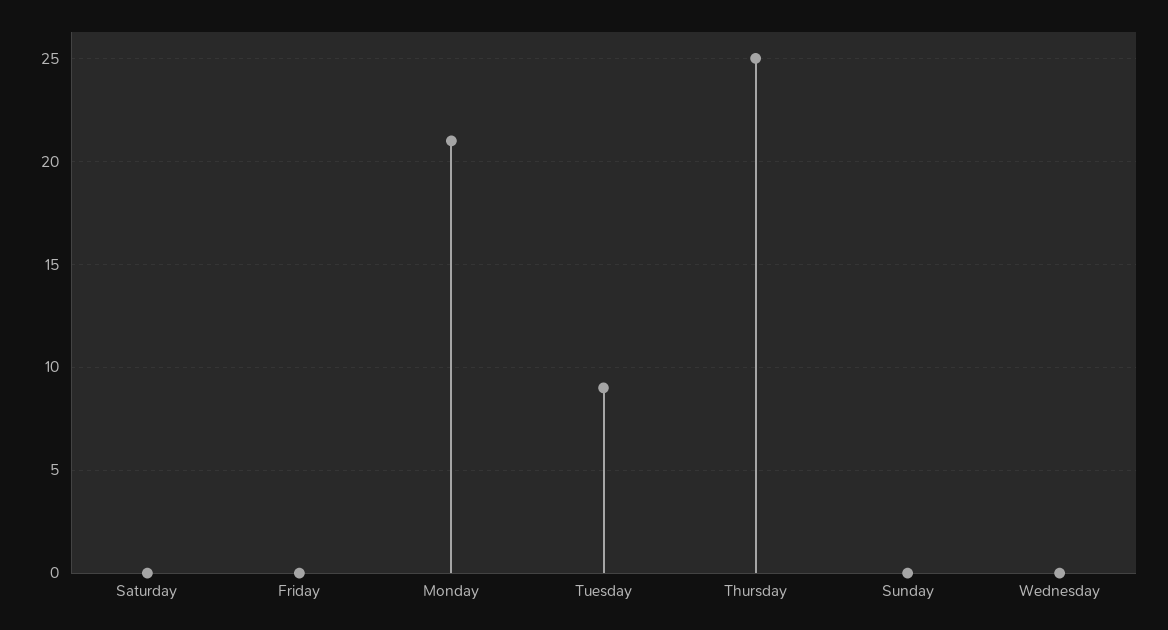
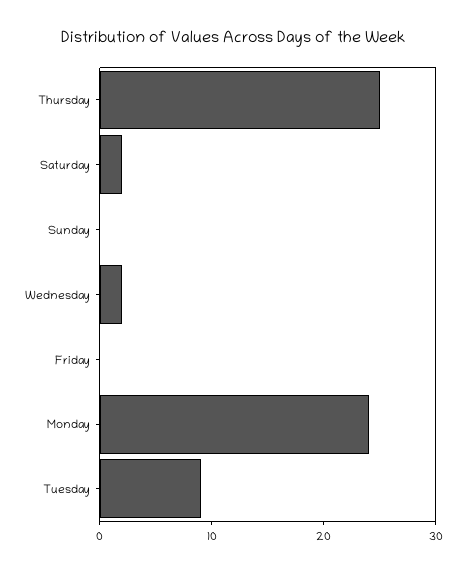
Saturday: 0 -> 2
Monday: 21 -> 24
Wednesday: 0 -> 2

